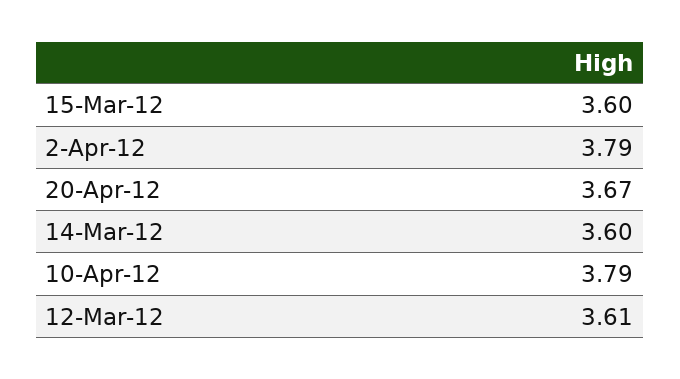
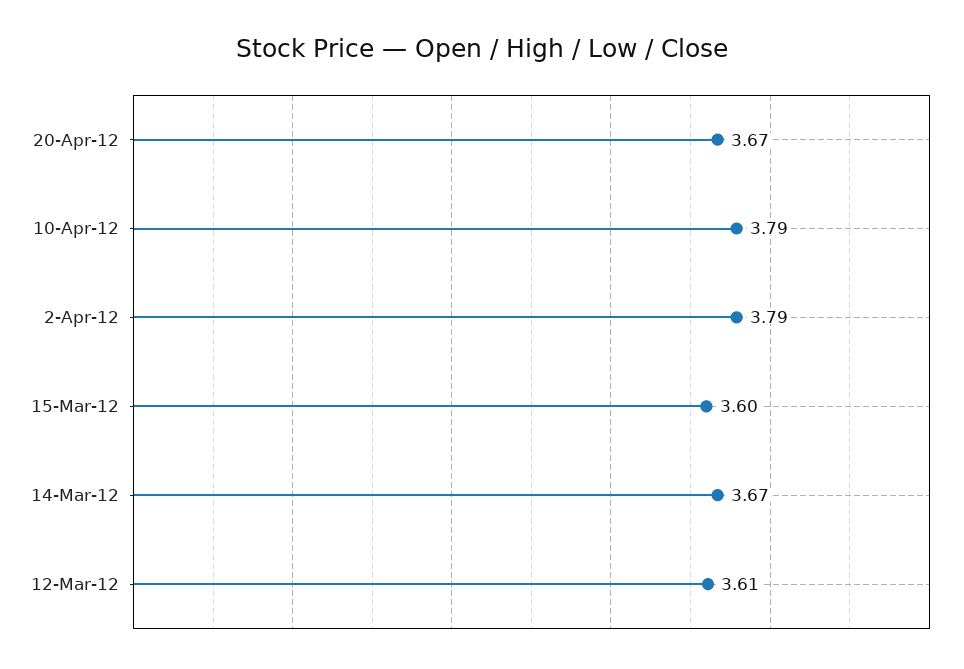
14-Mar-12: 3.6 -> 3.67

